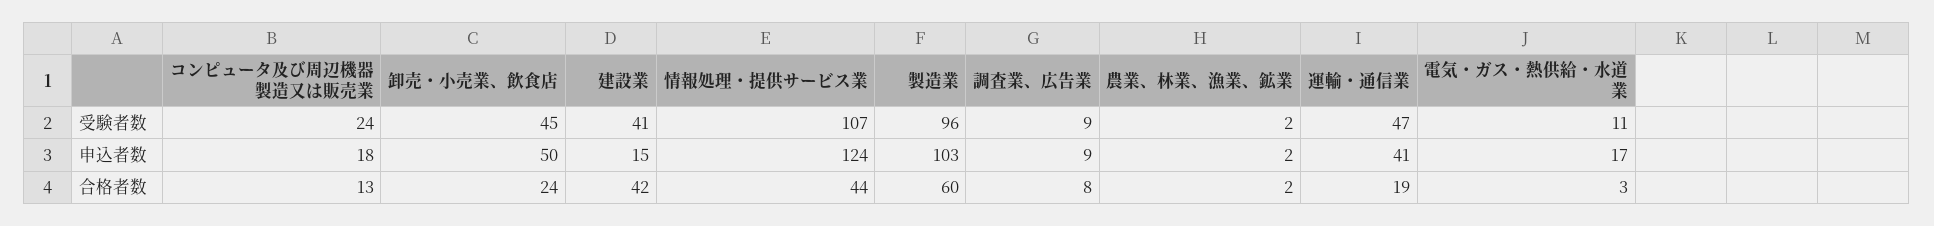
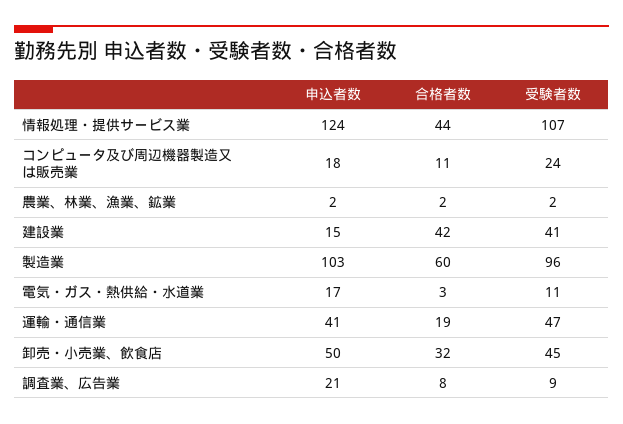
調査業、広告業, 申込者数: 9 -> 21
コンピュータ及び周辺機器製造又は販売業, 合格者数: 13 -> 11
卸売・小売業、飲食店, 合格者数: 24 -> 32

